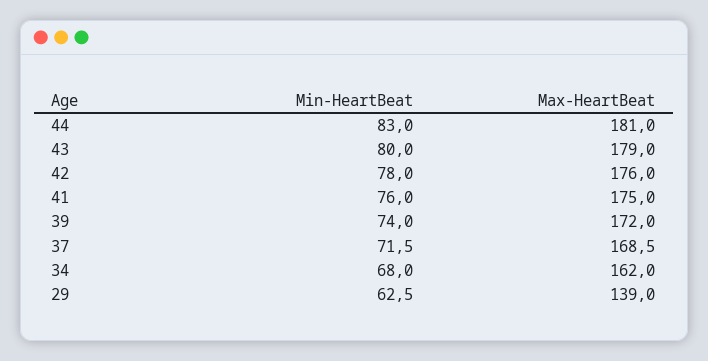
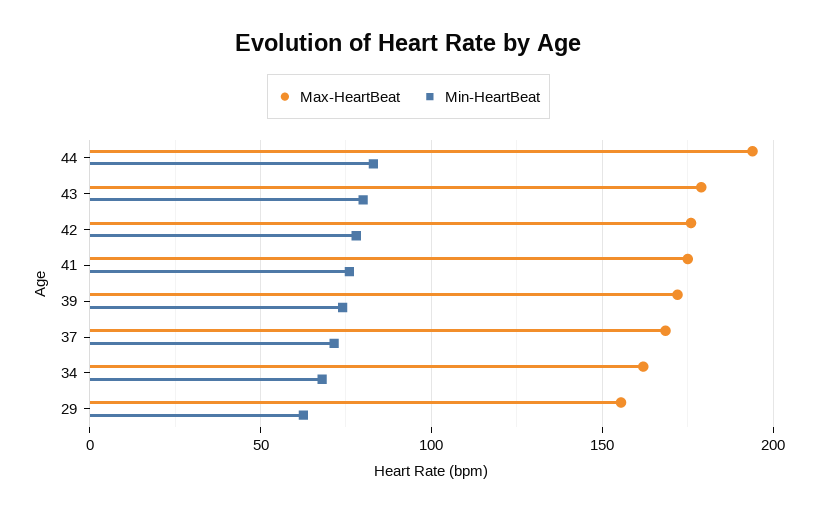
Max-HeartBeat, 44: 181 -> 195
Max-HeartBeat, 29: 139 -> 155

